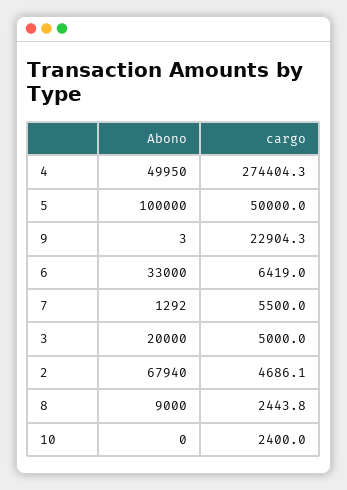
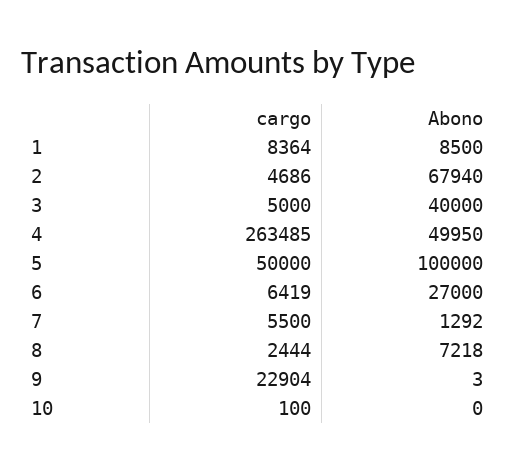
cargo, 4: 274404.3 -> 263485
Abono, 6: 33000 -> 27000
Abono, 3: 20000 -> 40000
Abono, 8: 9000 -> 7218
cargo, 10: 2400 -> 100
cargo, 1: none -> 8364
Abono, 1: none -> 8500

